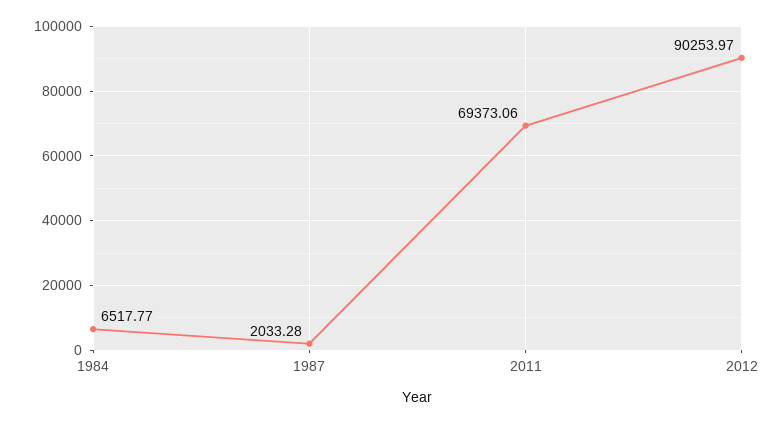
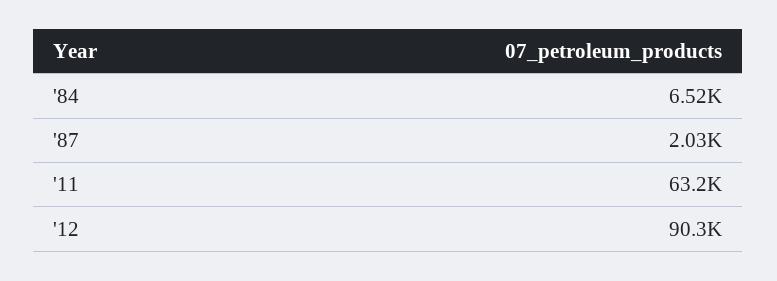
2011: 69373.06 -> 63200

